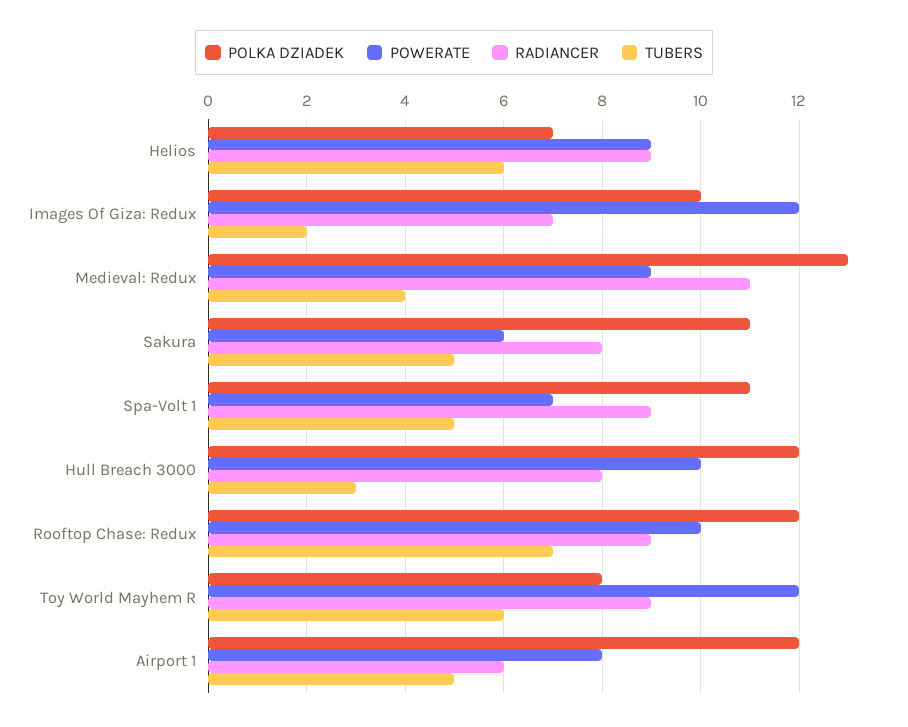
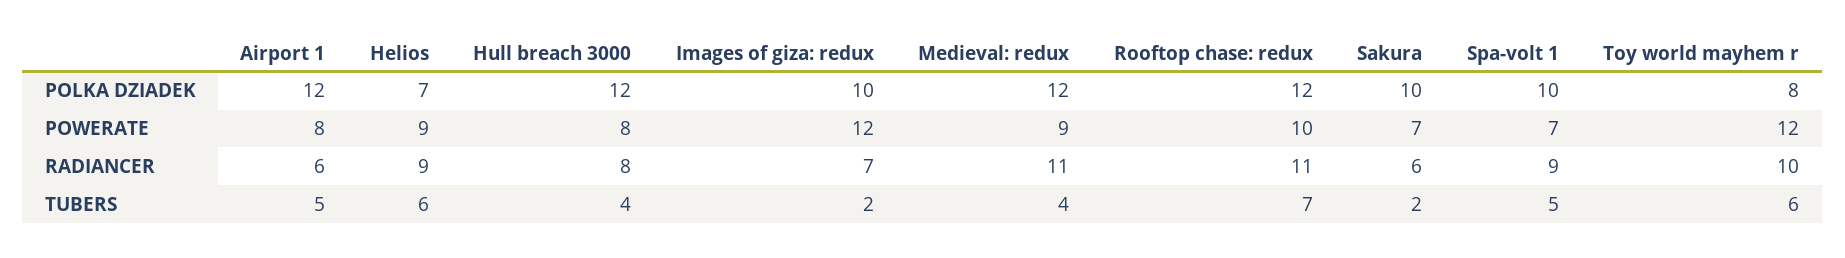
POLKA DZIADEK, Medieval: Redux: 13 -> 12
POLKA DZIADEK, Sakura: 11 -> 10
POWERATE, Sakura: 6 -> 7
RADIANCER, Sakura: 8 -> 6
TUBERS, Sakura: 5 -> 2
POLKA DZIADEK, Spa-Volt 1: 11 -> 10
POWERATE, Hull Breach 3000: 10 -> 8
TUBERS, Hull Breach 3000: 3 -> 4
RADIANCER, Rooftop Chase: Redux: 9 -> 11
RADIANCER, Toy World Mayhem R: 9 -> 10

